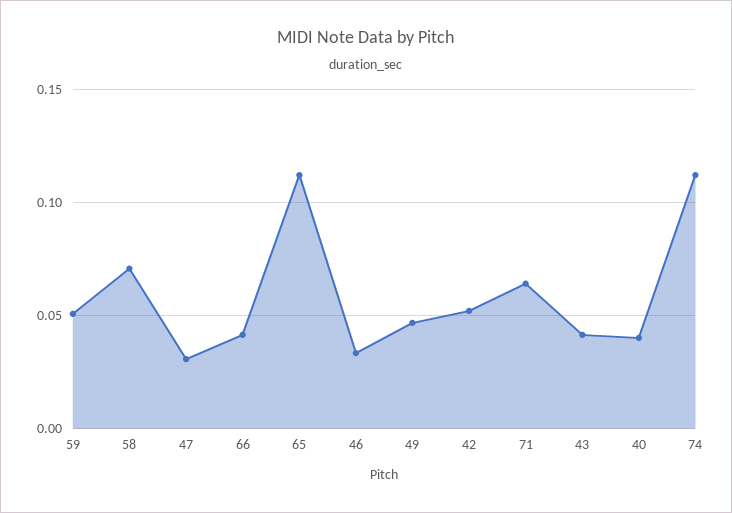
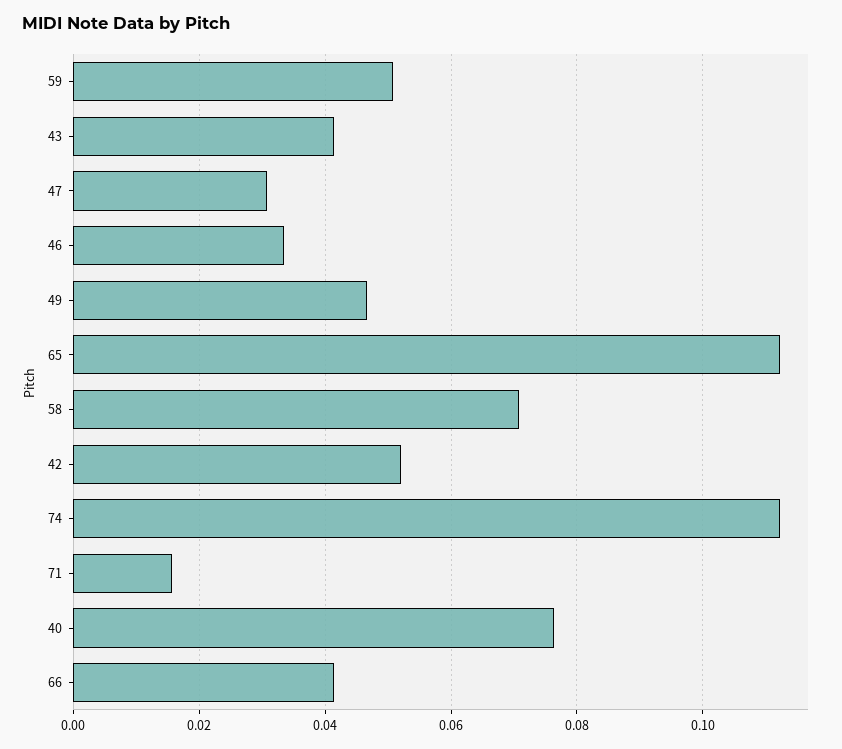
71: 0.065 -> 0.016
40: 0.04 -> 0.076

